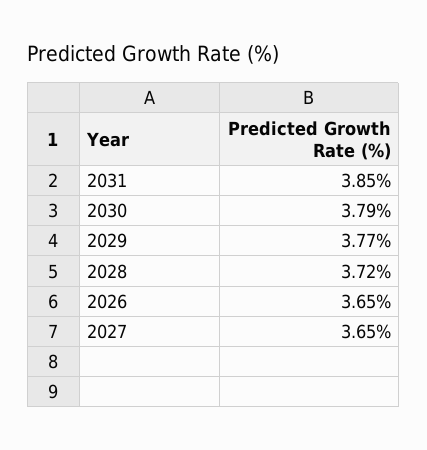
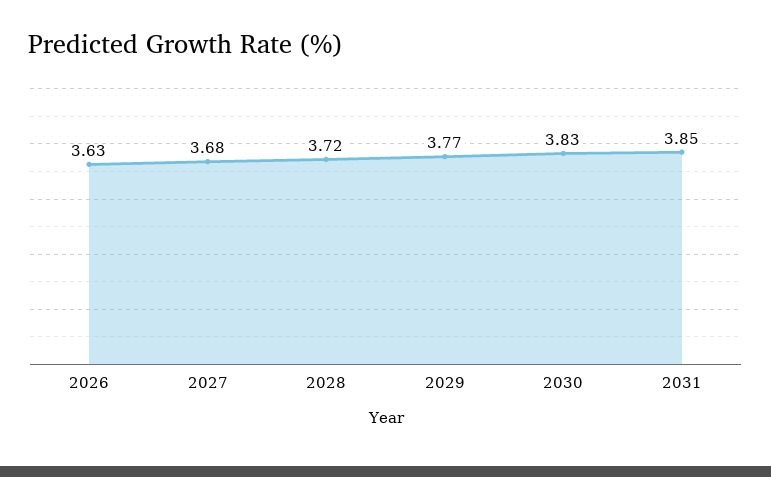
2030: 3.79 -> 3.83
2026: 3.65 -> 3.63
2027: 3.65 -> 3.68

